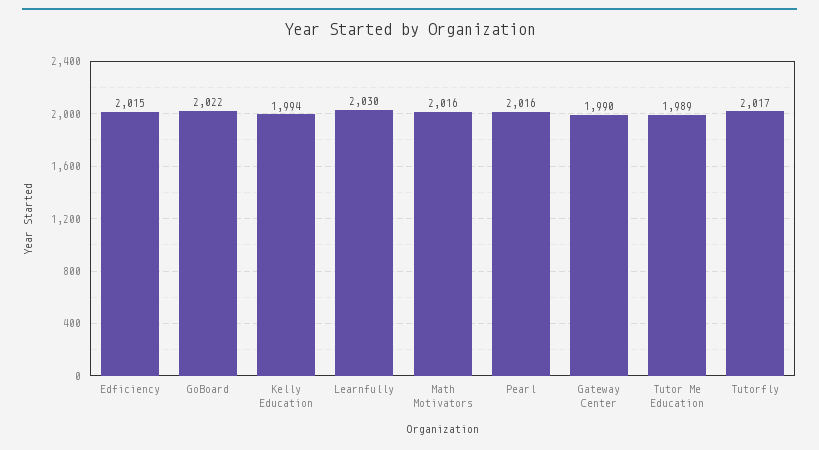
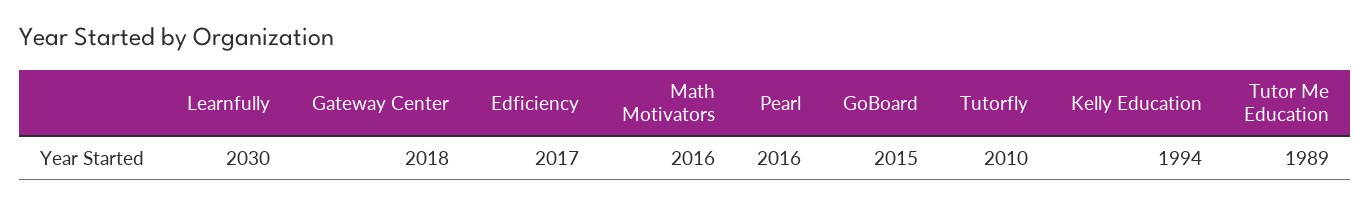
Edficiency: 2015 -> 2017
GoBoard: 2022 -> 2015
Gateway Center: 1990 -> 2018
Tutorfly: 2017 -> 2010

